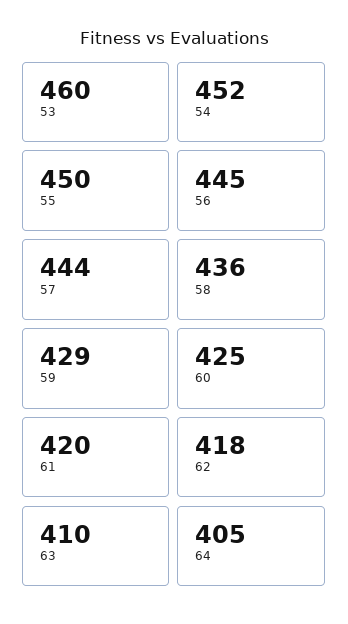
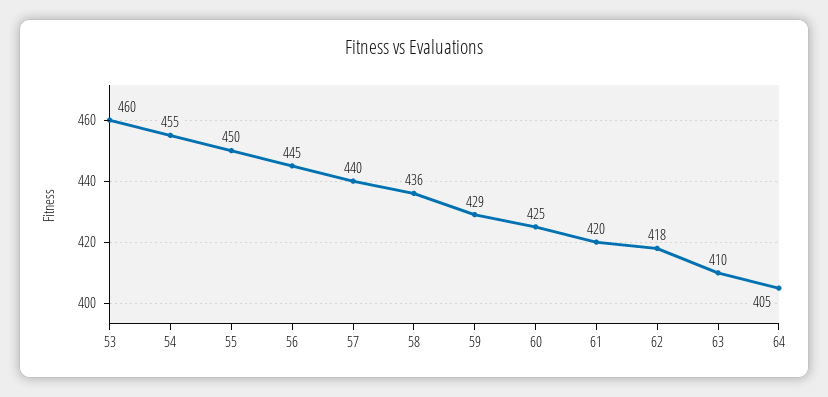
54: 452 -> 455
57: 444 -> 440

